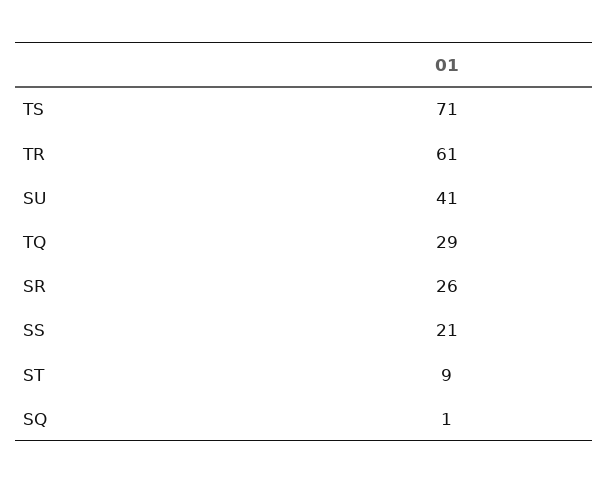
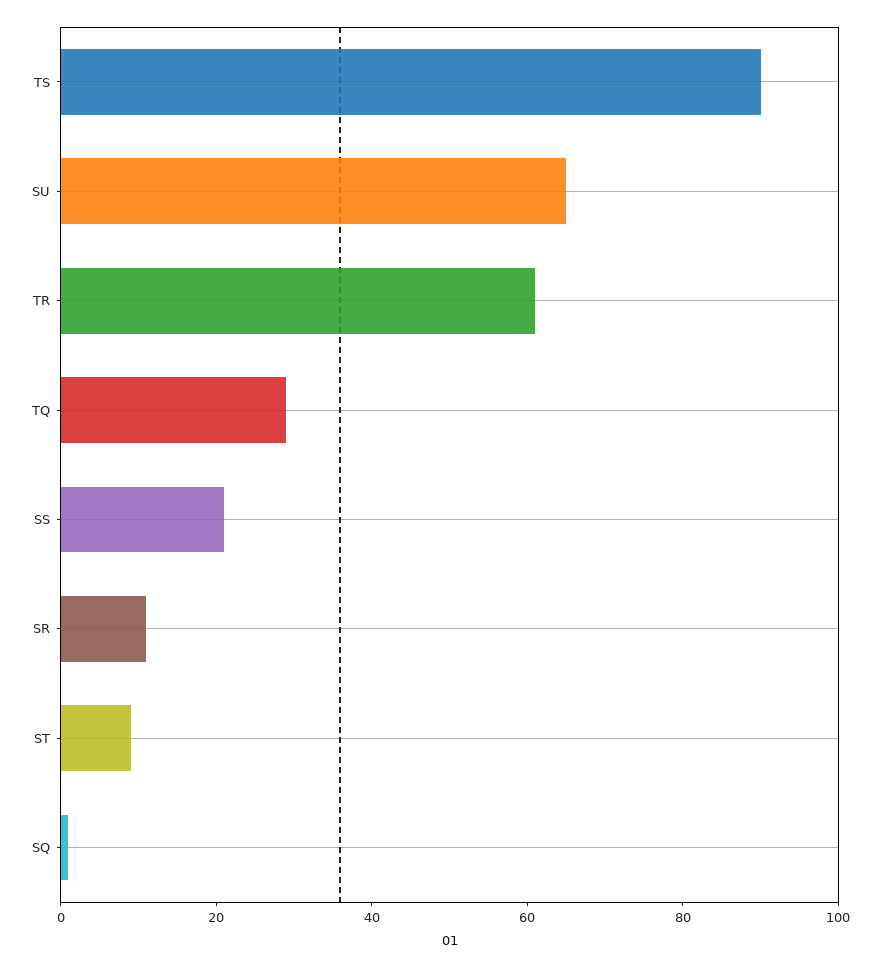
TS: 71 -> 90
SU: 41 -> 65
SR: 26 -> 10

